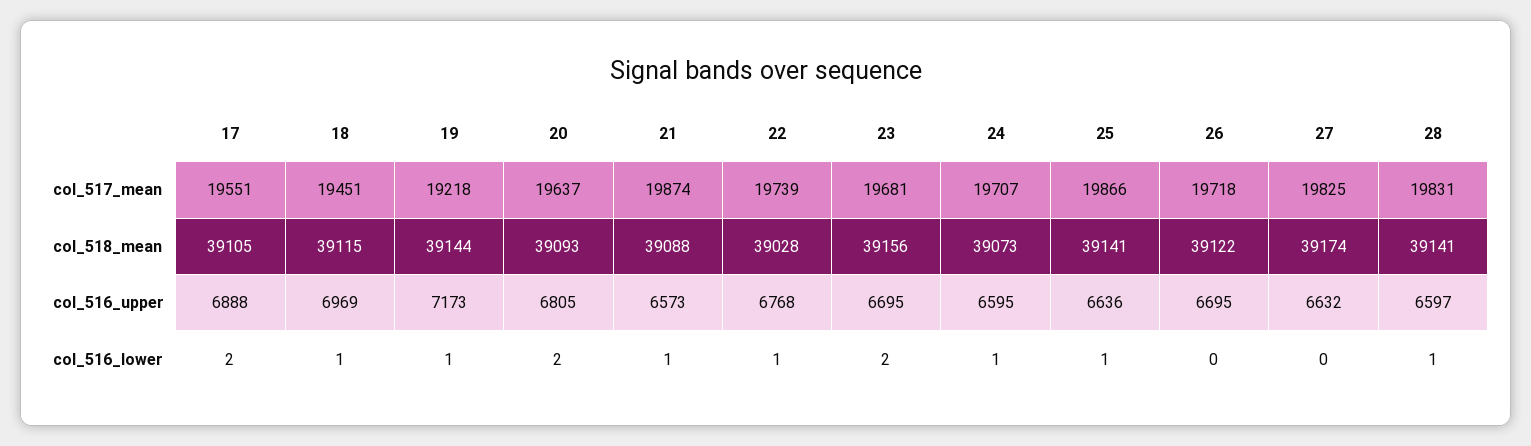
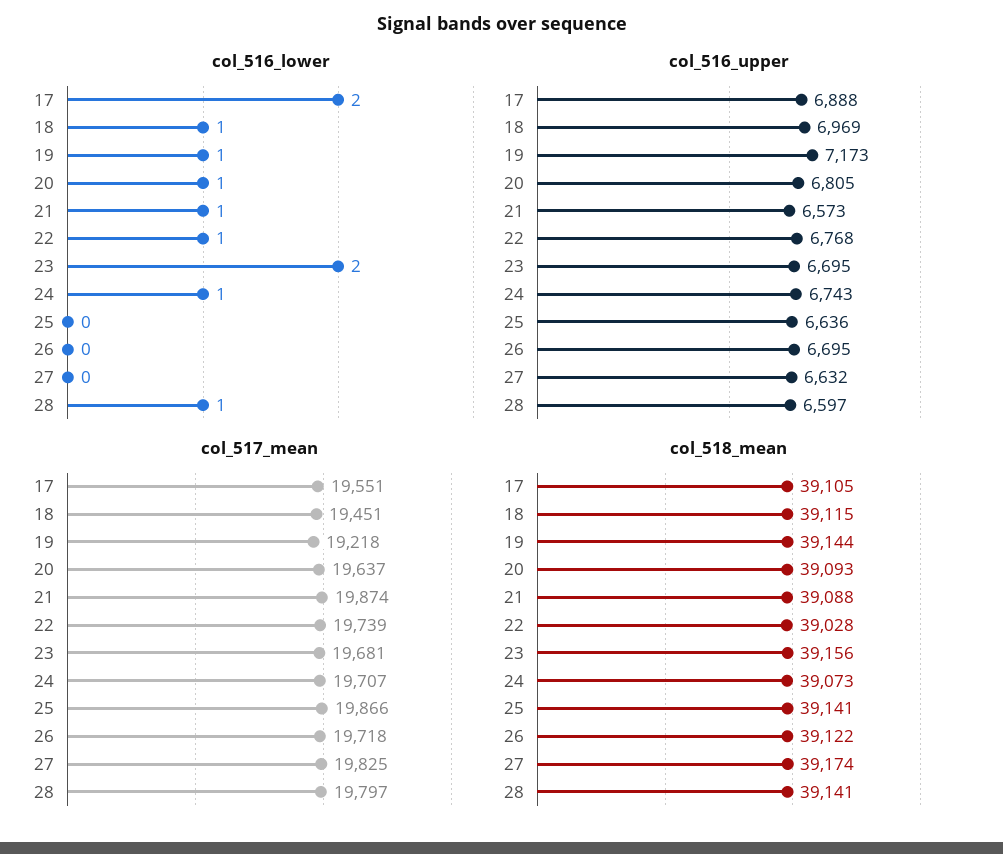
col_517_mean, 28: 19831 -> 19797
col_516_upper, 24: 6595 -> 6743
col_516_lower, 20: 2 -> 1
col_516_lower, 25: 1 -> 0

